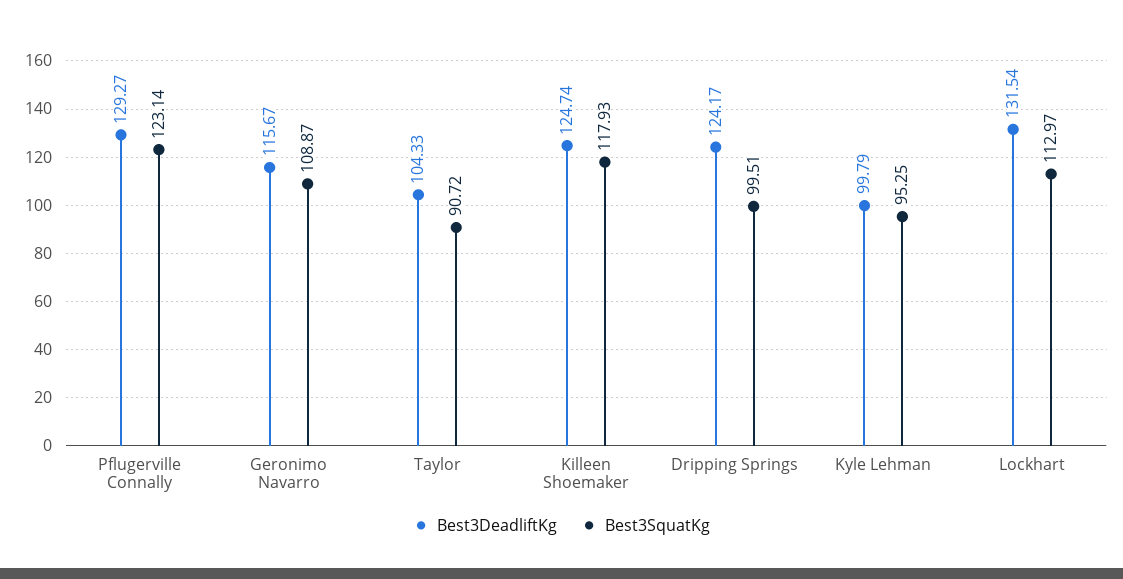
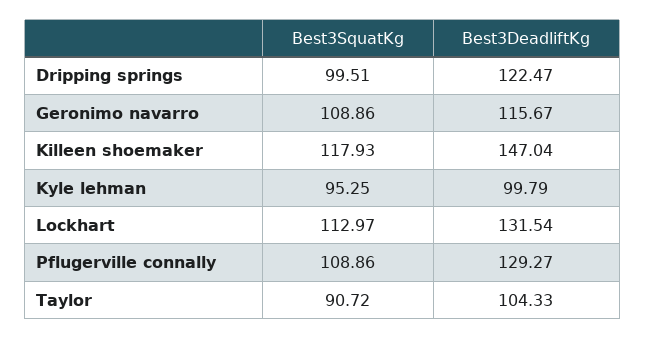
Best3SquatKg, Pflugerville Connally: 123.14 -> 108.86
Best3SquatKg, Geronimo Navarro: 108.87 -> 108.86
Best3DeadliftKg, Killeen Shoemaker: 124.74 -> 147.04
Best3DeadliftKg, Dripping Springs: 124.17 -> 122.47

